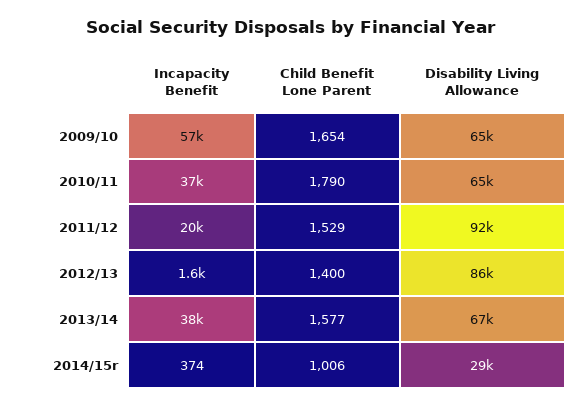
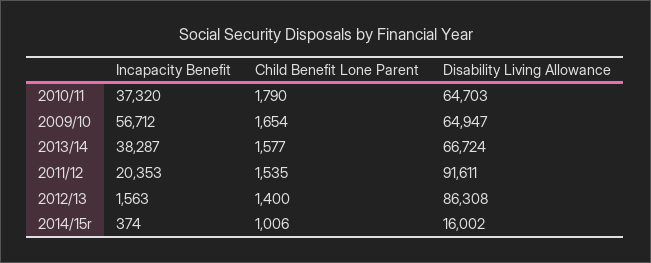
Child Benefit Lone Parent, 2011/12: 1529 -> 1535
Disability Living Allowance, 2014/15r: 29000 -> 16002

